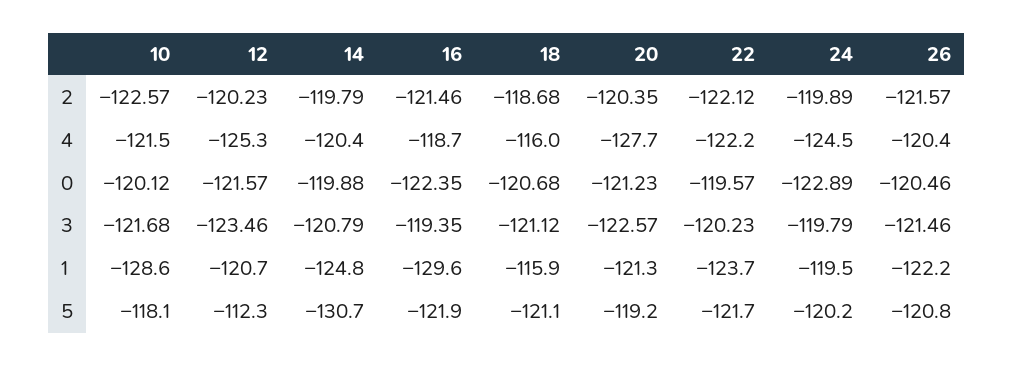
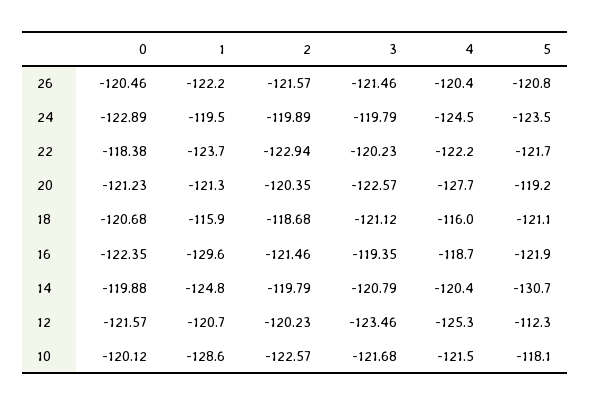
22, 2: -122.12 -> -122.94
22, 0: -119.57 -> -118.38
24, 5: -120.2 -> -123.5

